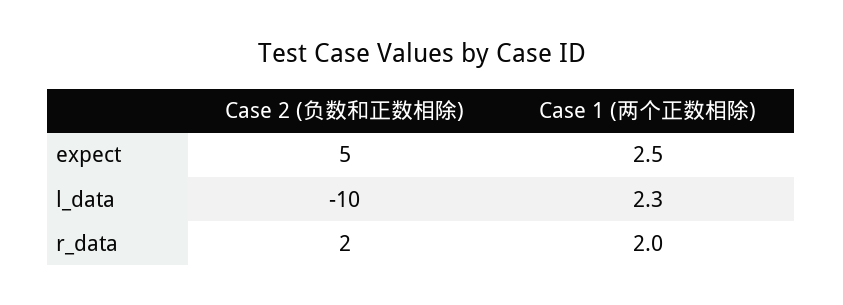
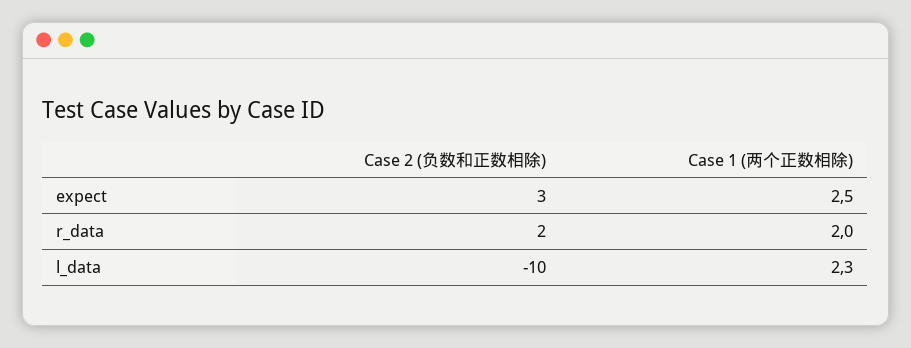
Case 2 (负数和正数相除), expect: 5 -> 3

